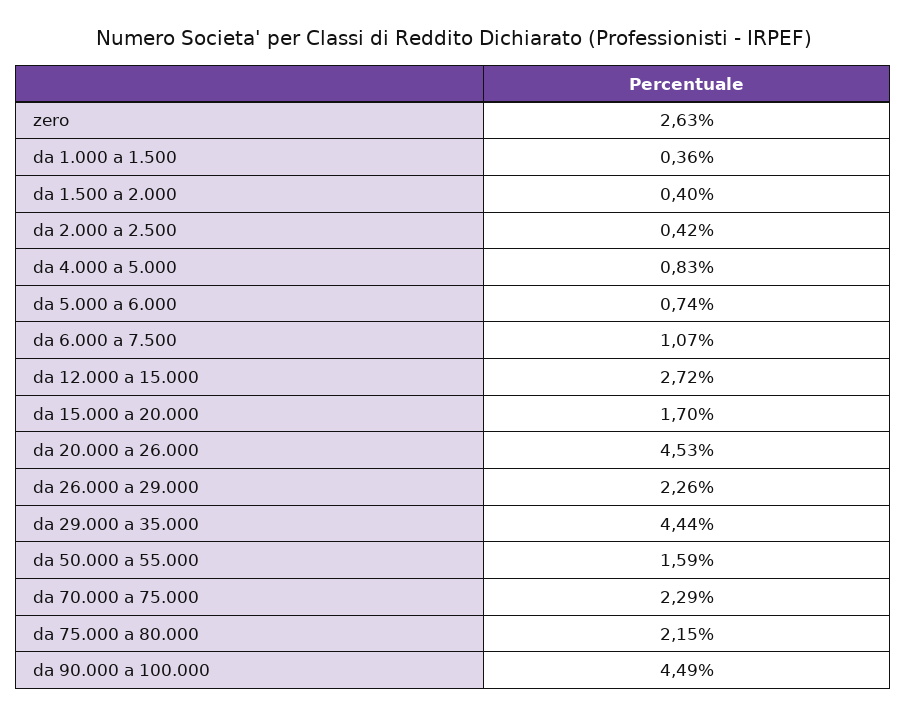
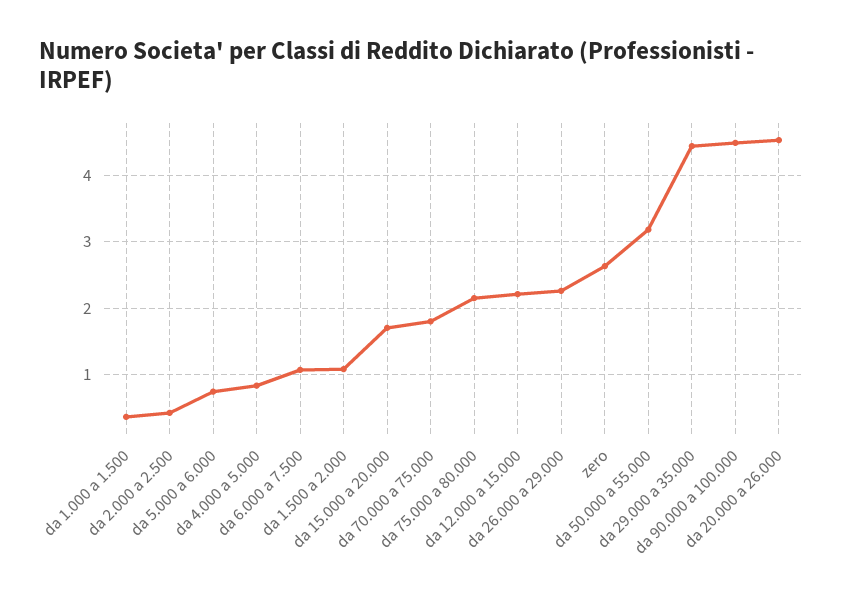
da 1.500 a 2.000: 0.4 -> 1.1
da 12.000 a 15.000: 2.72 -> 2.2
da 50.000 a 55.000: 1.59 -> 3.2
da 70.000 a 75.000: 2.29 -> 1.8

